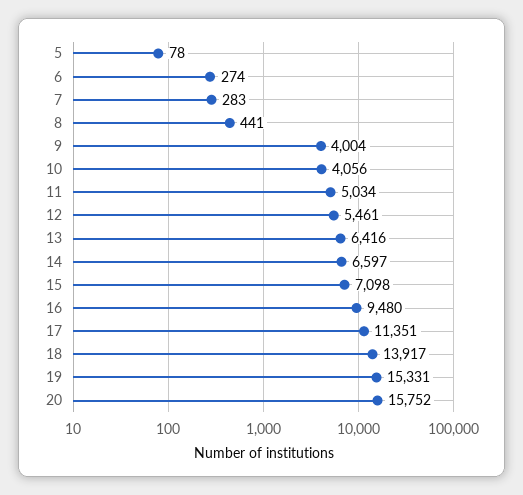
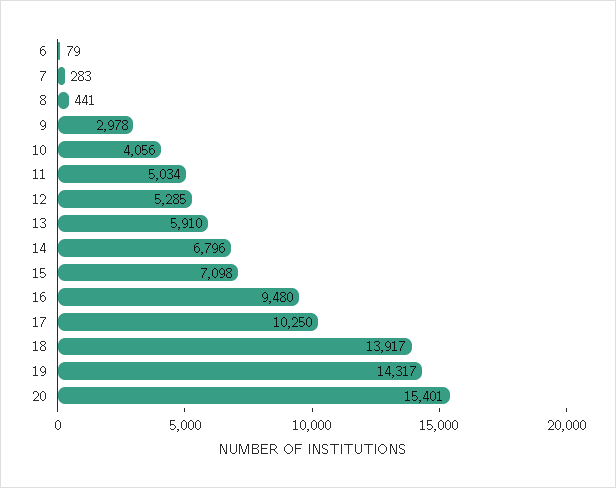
5: 78 -> none
6: 274 -> 79
9: 4004 -> 2978
12: 5461 -> 5285
13: 6416 -> 5910
14: 6597 -> 6796
17: 11351 -> 10250
19: 15331 -> 14317
20: 15752 -> 15401

